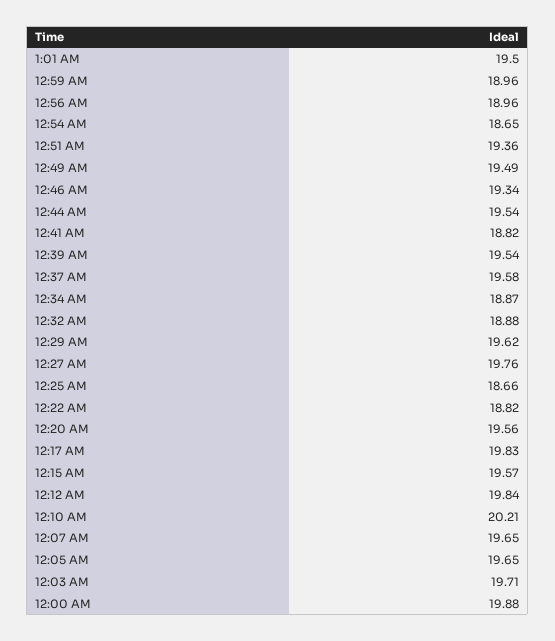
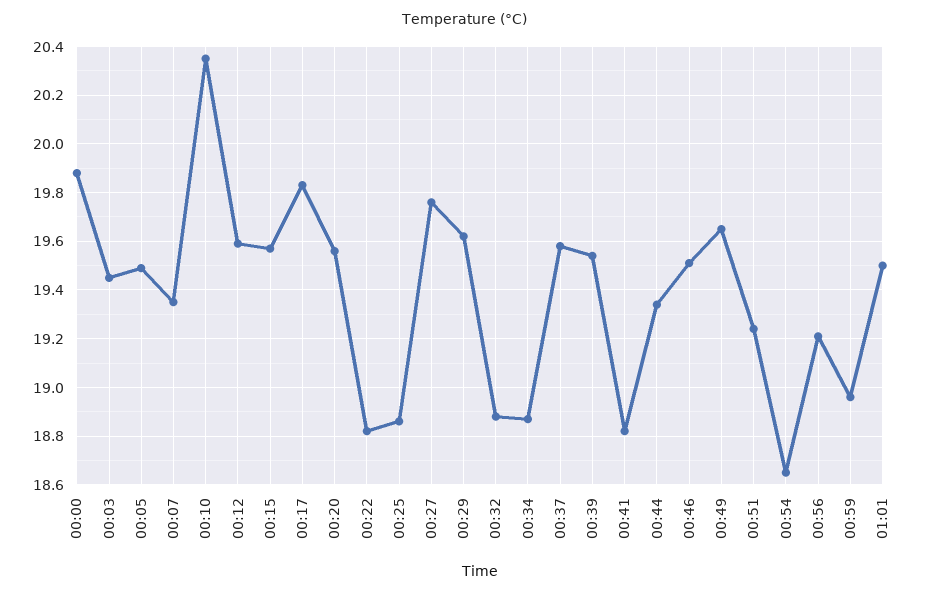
12:56 AM: 18.96 -> 19.2
12:51 AM: 19.36 -> 19.25
12:49 AM: 19.49 -> 19.65
12:46 AM: 19.34 -> 19.5
12:44 AM: 19.54 -> 19.35
12:25 AM: 18.66 -> 18.85
12:12 AM: 19.84 -> 19.6
12:10 AM: 20.21 -> 20.35
12:07 AM: 19.65 -> 19.35
12:05 AM: 19.65 -> 19.5
12:03 AM: 19.71 -> 19.45

